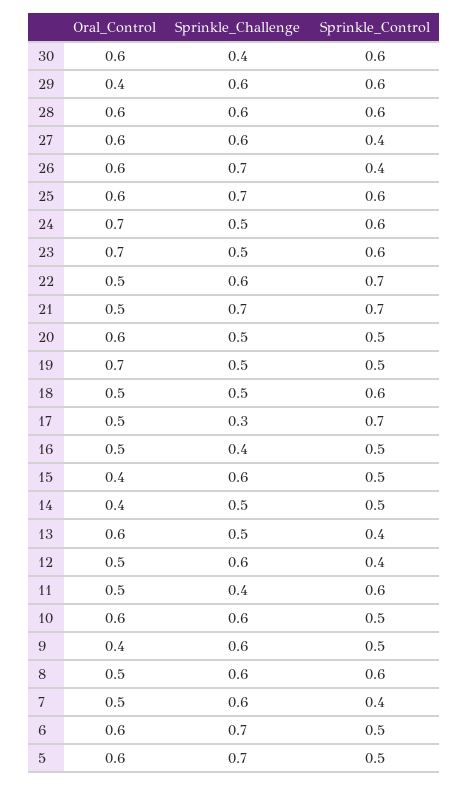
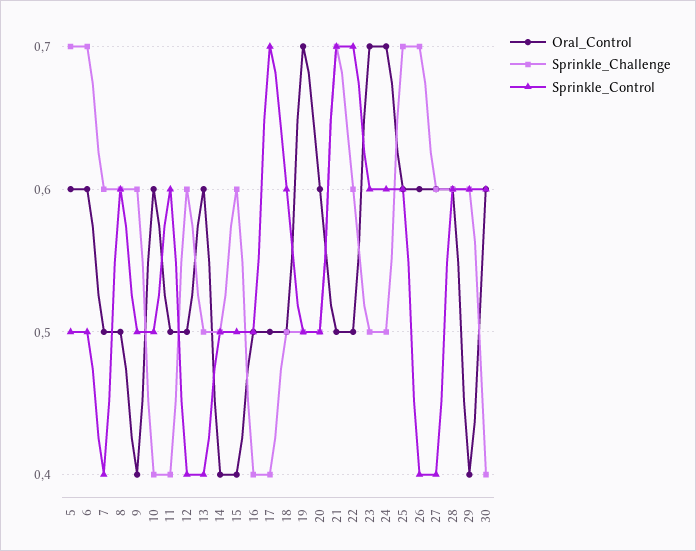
Sprinkle_Challenge, 17: 0.3 -> 0.4
Sprinkle_Challenge, 10: 0.6 -> 0.4

